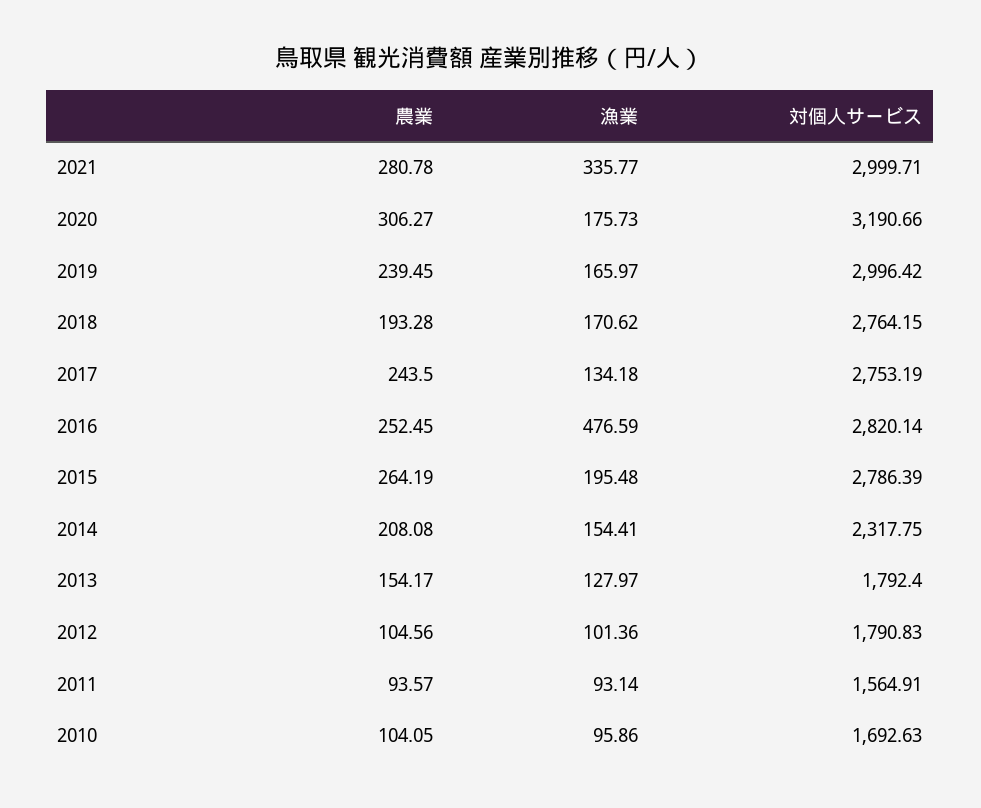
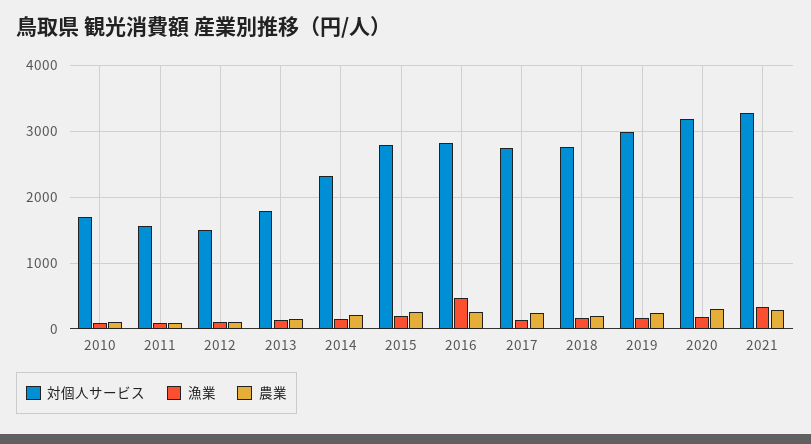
対個人サービス, 2021: 2999.71 -> 3300
対個人サービス, 2012: 1790.83 -> 1500

